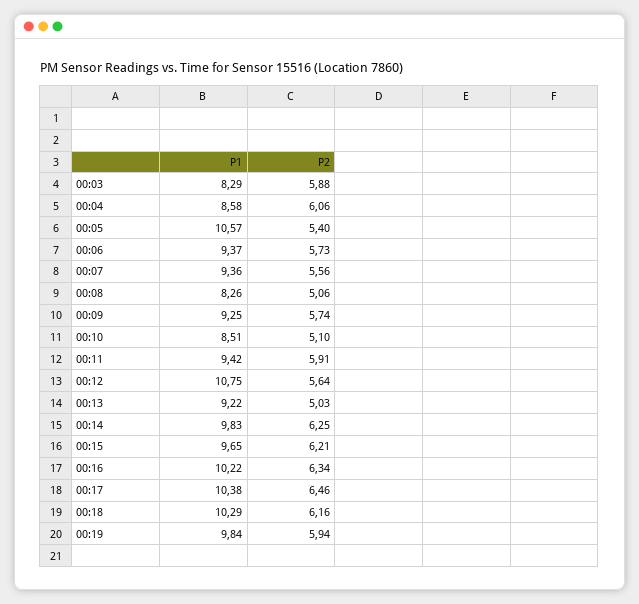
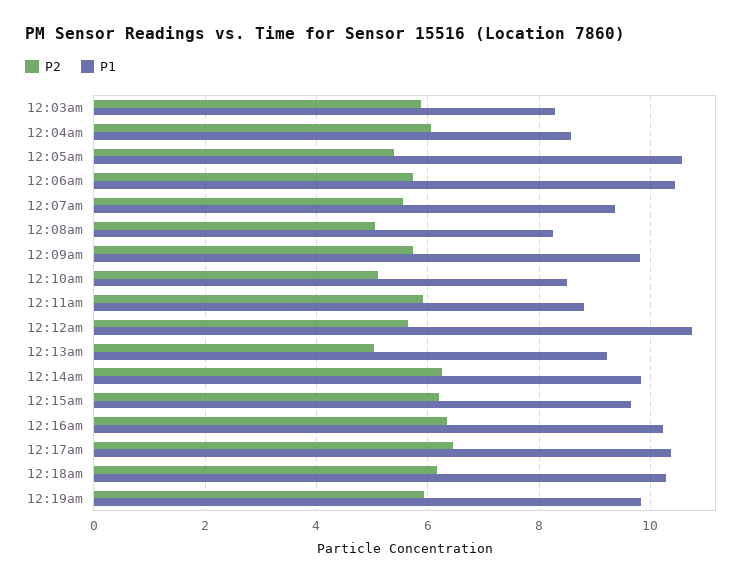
P1, 00:06: 9.37 -> 10.4
P1, 00:09: 9.25 -> 9.8
P1, 00:11: 9.42 -> 8.8

